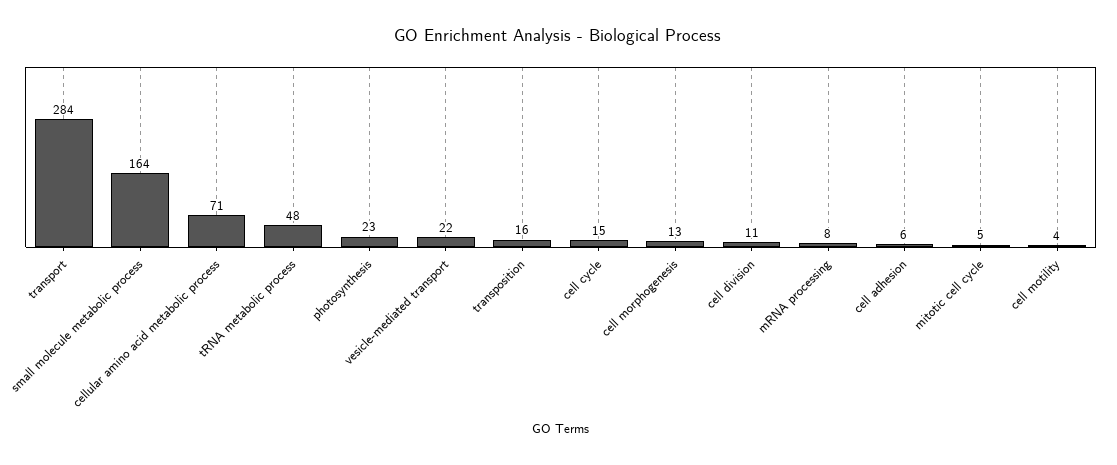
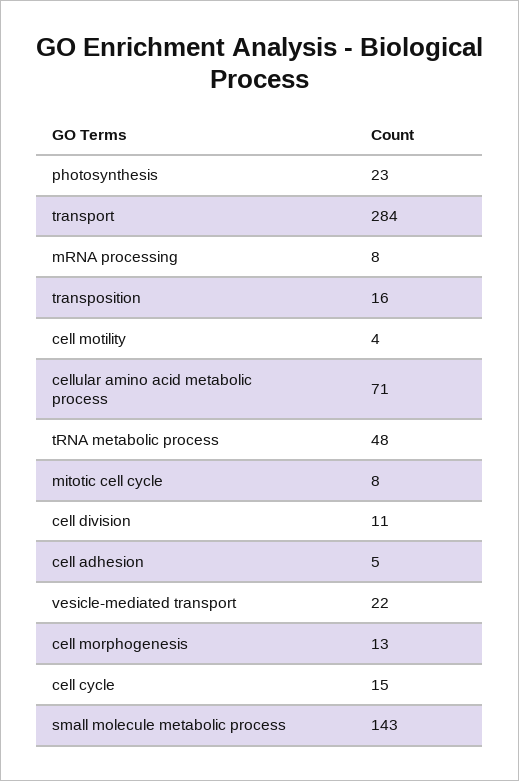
small molecule metabolic process: 164 -> 143
cell adhesion: 6 -> 5
mitotic cell cycle: 5 -> 8

